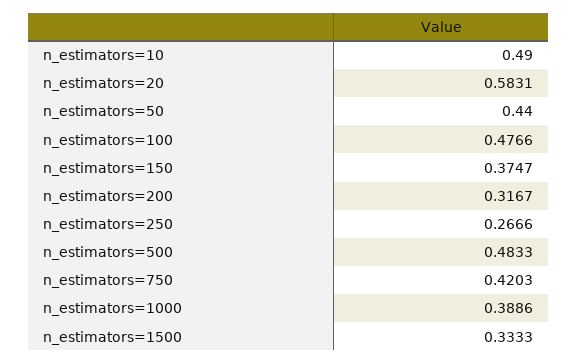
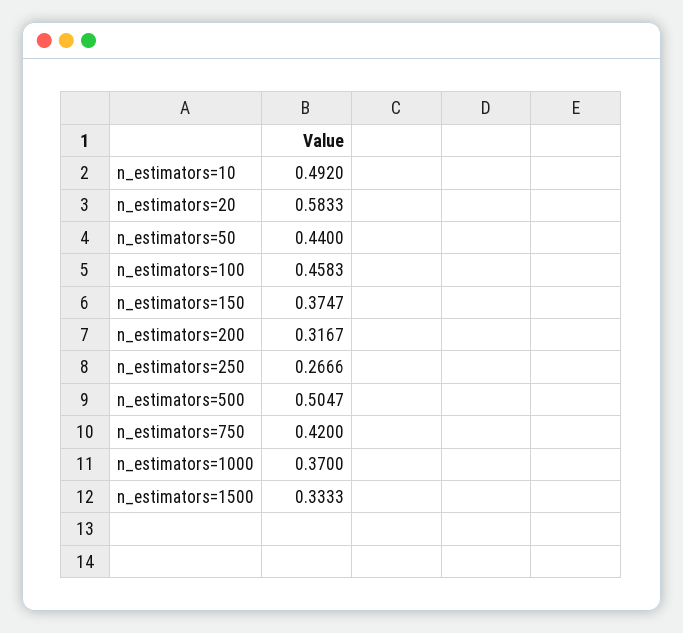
n_estimators=10: 0.49 -> 0.492
n_estimators=20: 0.5831 -> 0.5833
n_estimators=100: 0.4766 -> 0.4583
n_estimators=500: 0.4833 -> 0.5047
n_estimators=750: 0.4203 -> 0.42
n_estimators=1000: 0.3886 -> 0.37

